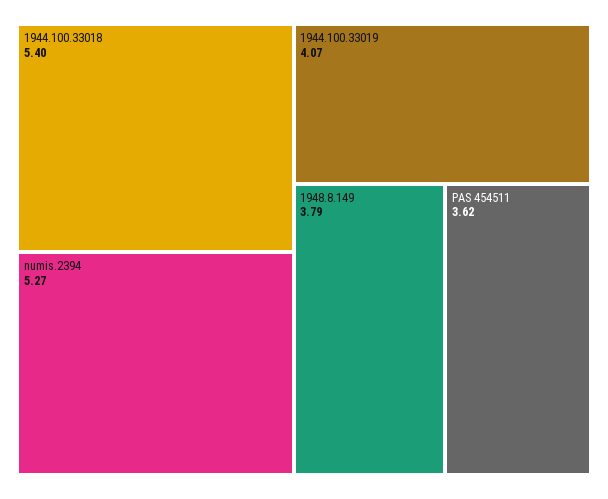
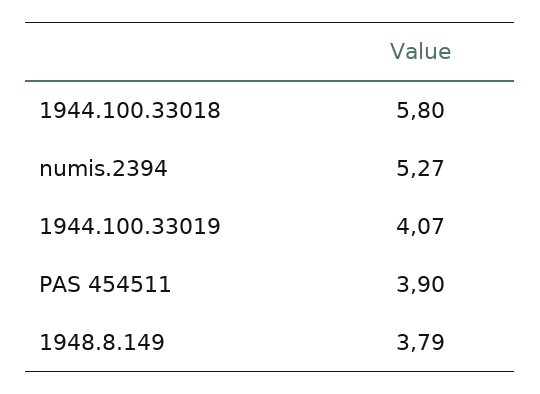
1944.100.33018: 5.4 -> 5.8
PAS 454511: 3.62 -> 3.9

